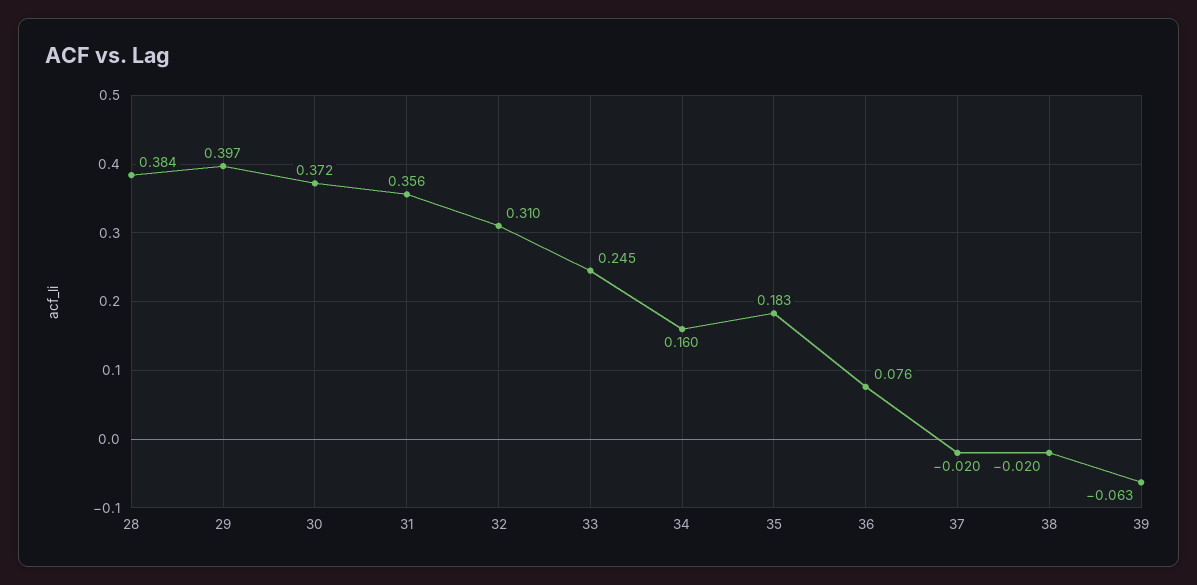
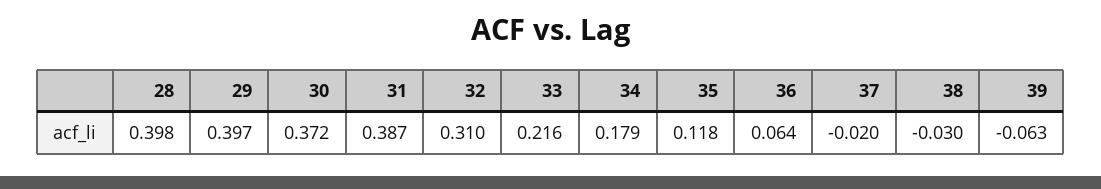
28: 0.384 -> 0.398
31: 0.356 -> 0.387
33: 0.245 -> 0.216
34: 0.16 -> 0.179
35: 0.183 -> 0.118
36: 0.076 -> 0.064
38: -0.02 -> -0.03

